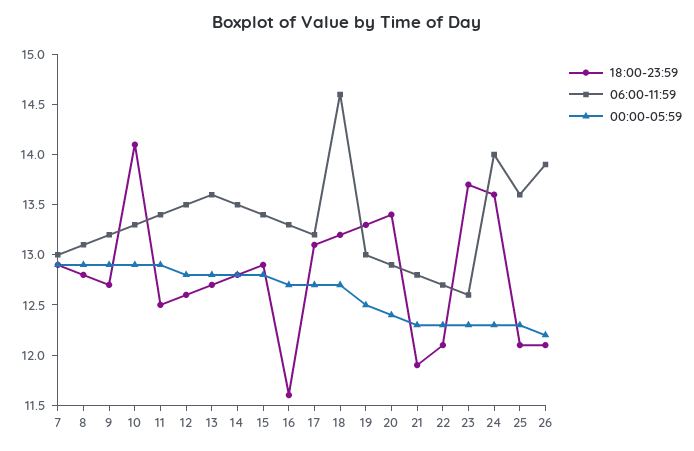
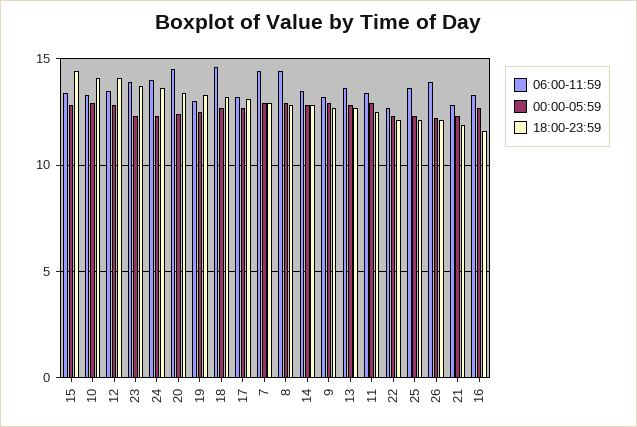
06:00-11:59, 7: 13 -> 14.5
06:00-11:59, 8: 13.1 -> 14.5
18:00-23:59, 12: 12.6 -> 14
18:00-23:59, 15: 12.9 -> 14.5
06:00-11:59, 20: 12.9 -> 14.5
06:00-11:59, 23: 12.6 -> 14

